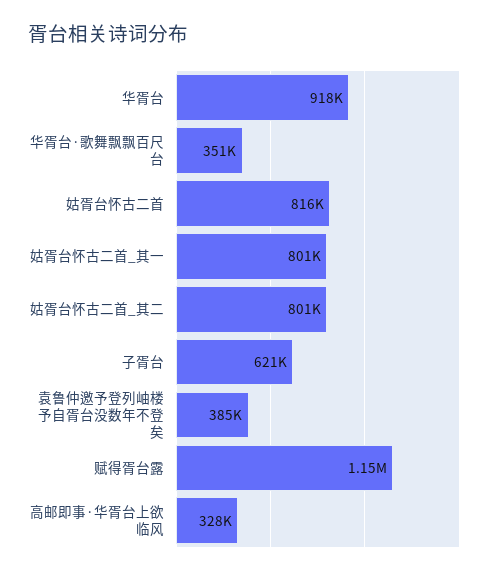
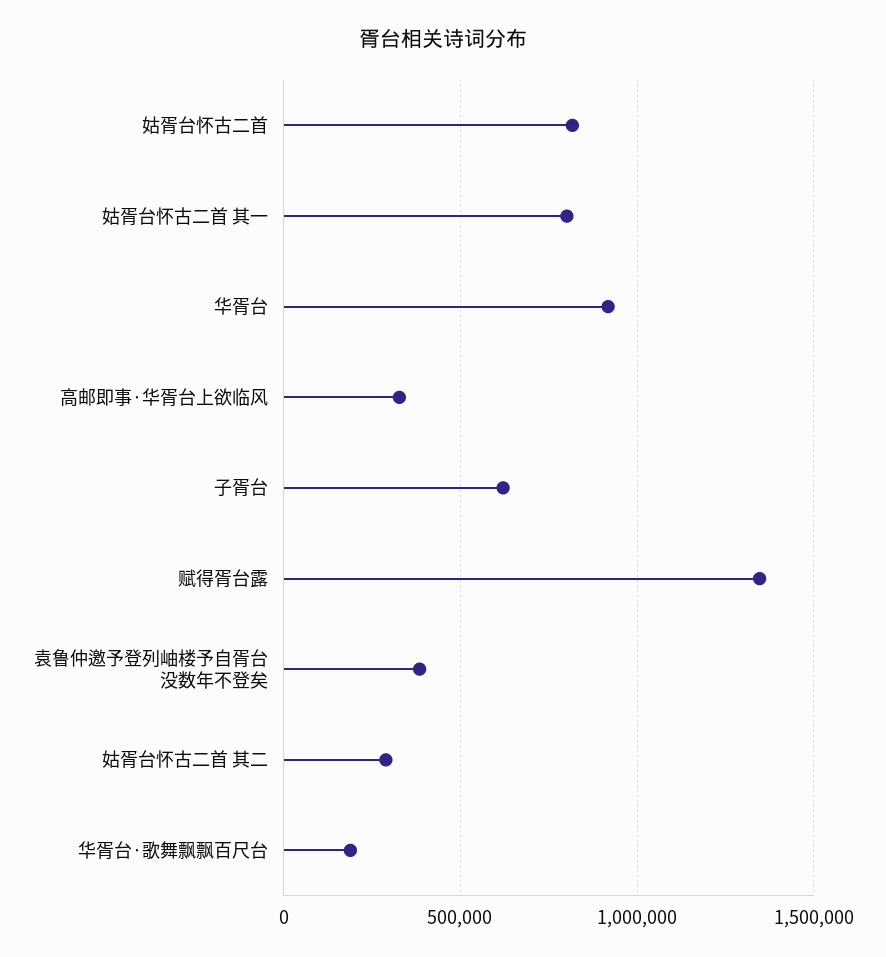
华胥台·歌舞飘飘百尺台: 351000 -> 200000
姑胥台怀古二首_其二: 801000 -> 300000
赋得胥台露: 1150000 -> 1350000

